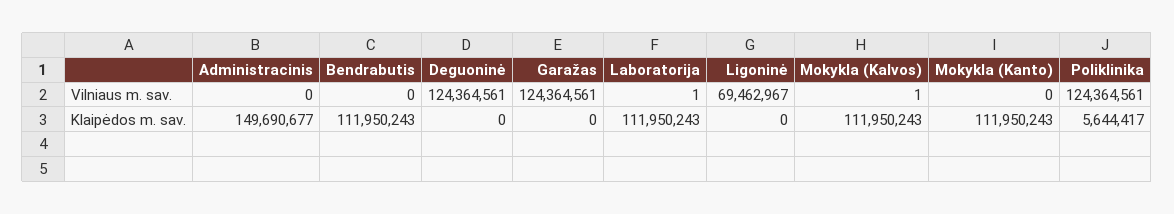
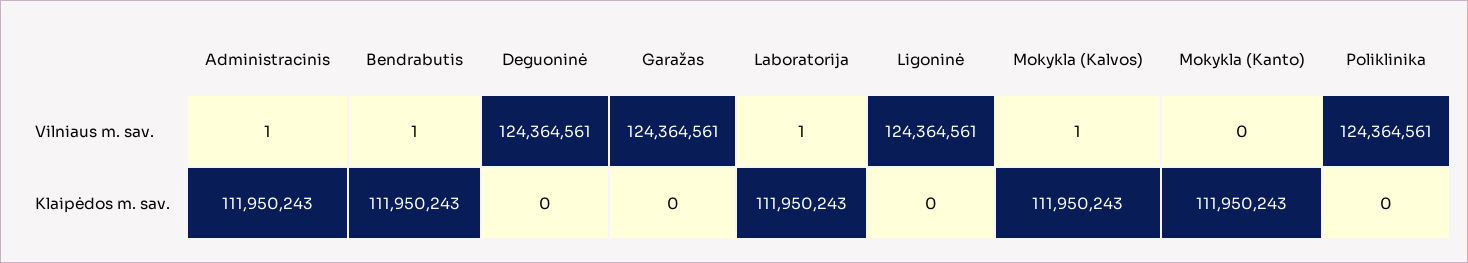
Administracinis, Vilniaus m. sav.: 0 -> 1
Bendrabutis, Vilniaus m. sav.: 0 -> 1
Ligoninė, Vilniaus m. sav.: 69462967 -> 124364561
Administracinis, Klaipėdos m. sav.: 149690677 -> 111950243
Poliklinika, Klaipėdos m. sav.: 5644417 -> 0

